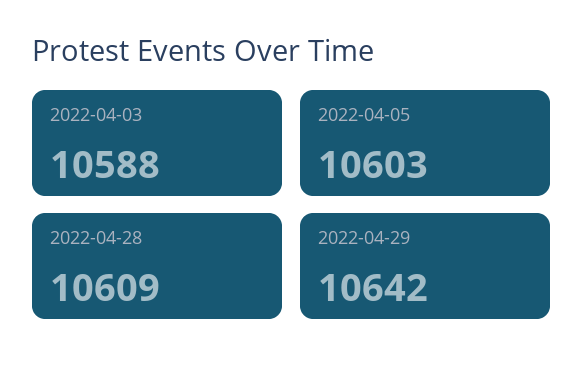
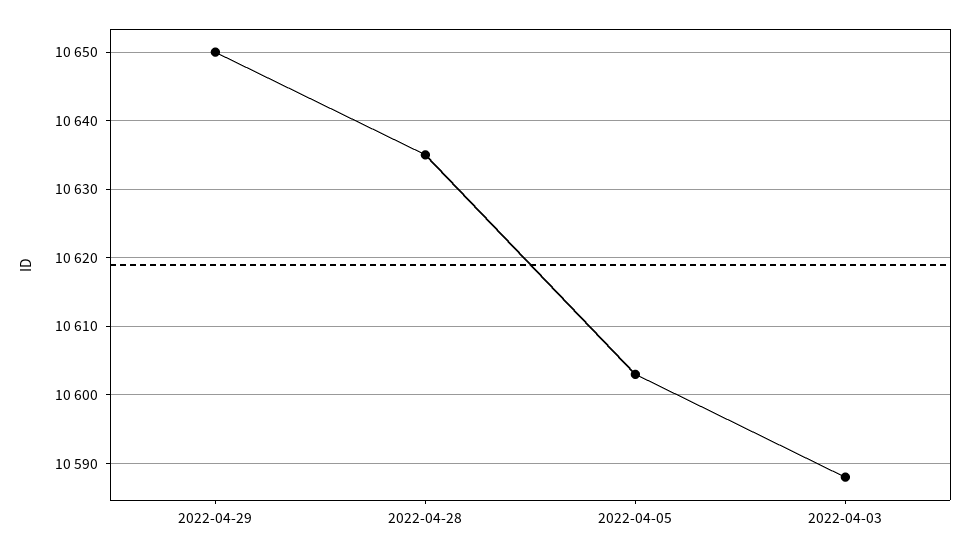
2022-04-28: 10609 -> 10635
2022-04-29: 10642 -> 10650

